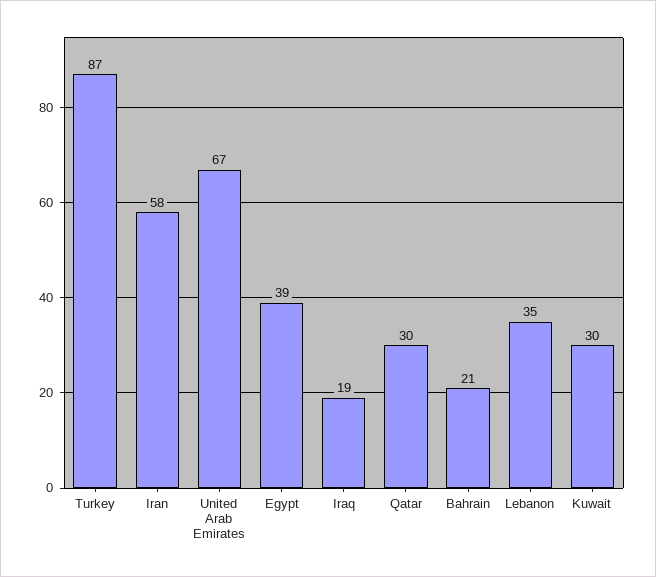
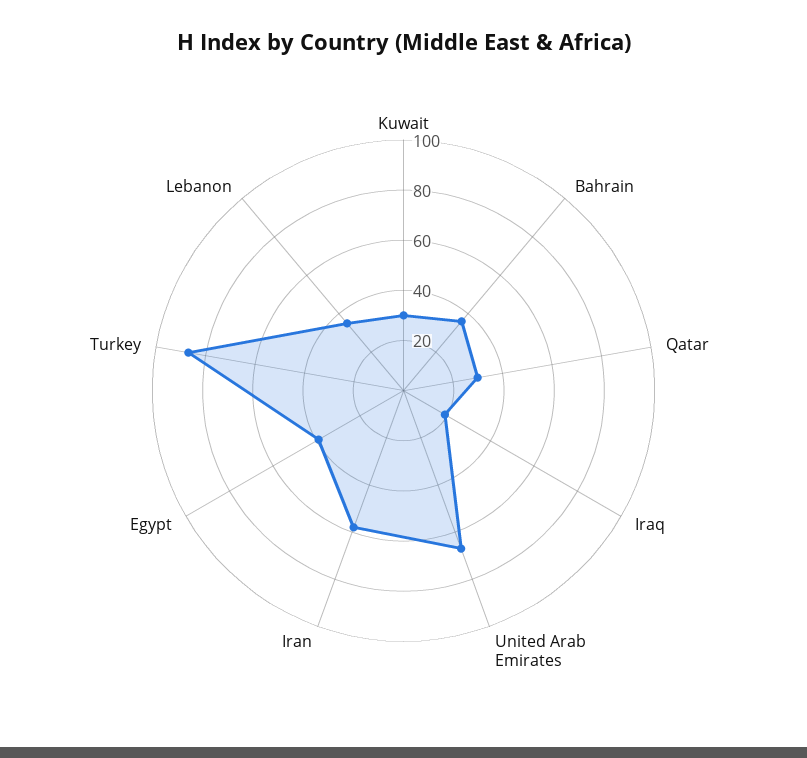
Bahrain: 21 -> 35

